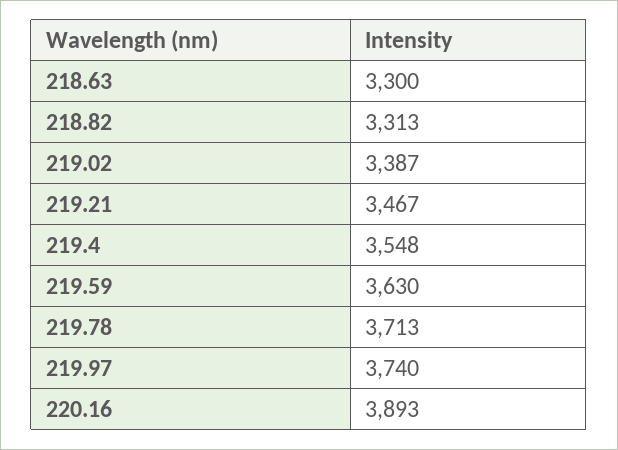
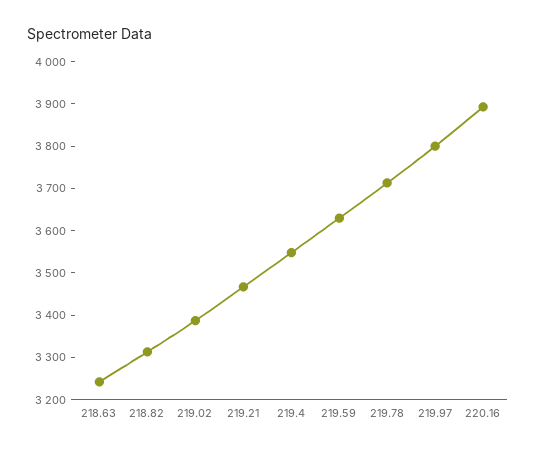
218.63: 3300 -> 3240
219.97: 3740 -> 3800

